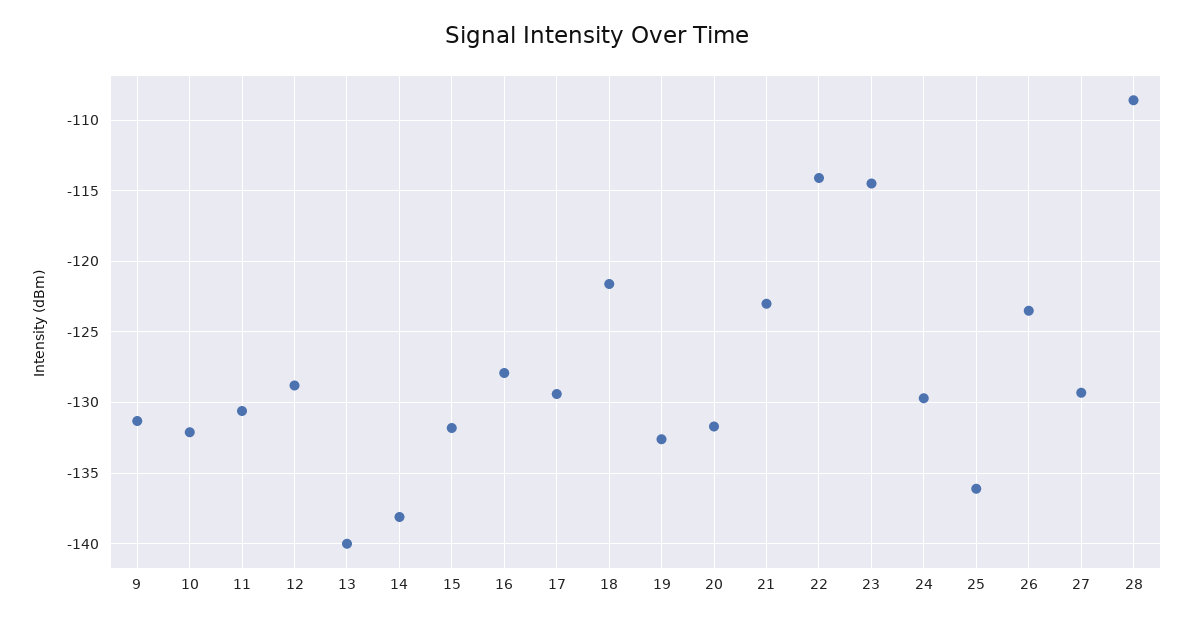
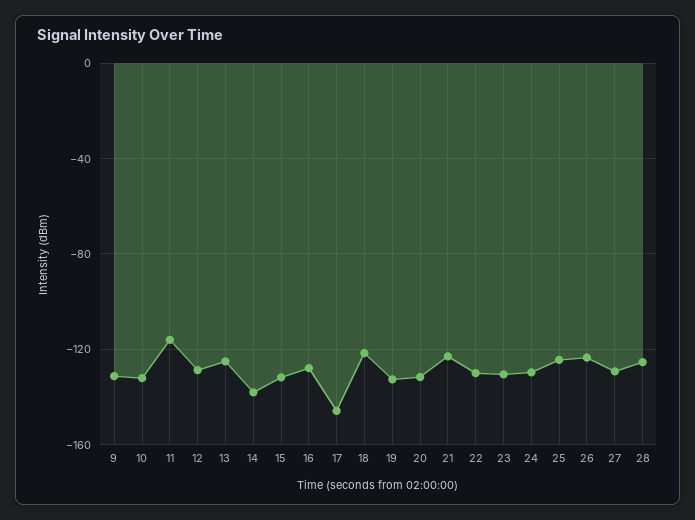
11: -130.5 -> -115
13: -140 -> -125
17: -129.5 -> -145
22: -114 -> -130
23: -114.5 -> -130
25: -136 -> -125
28: -108.5 -> -125

